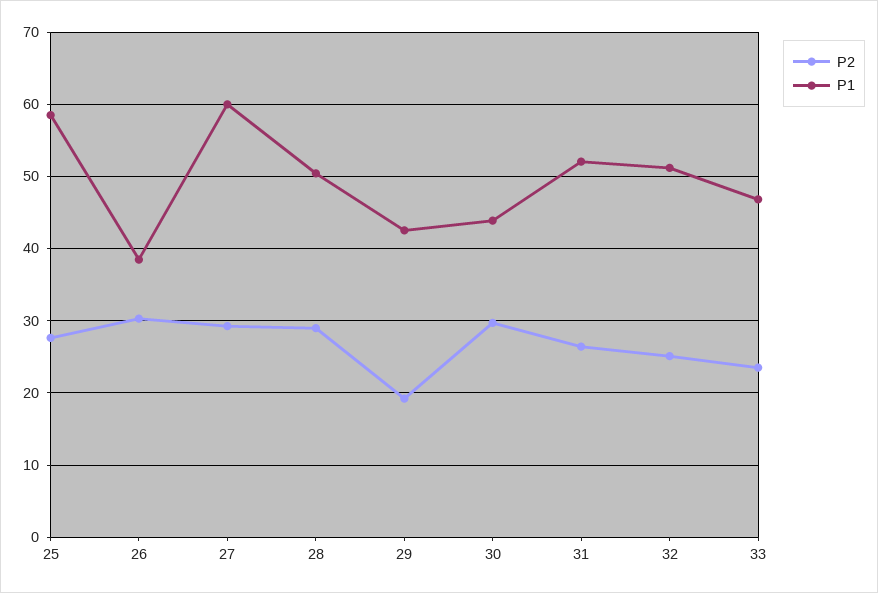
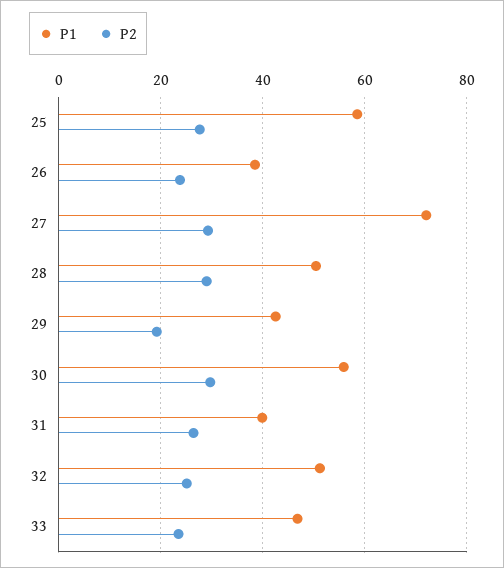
P2, 26: 30 -> 24
P1, 27: 60 -> 72
P1, 30: 44 -> 56
P1, 31: 52 -> 40

